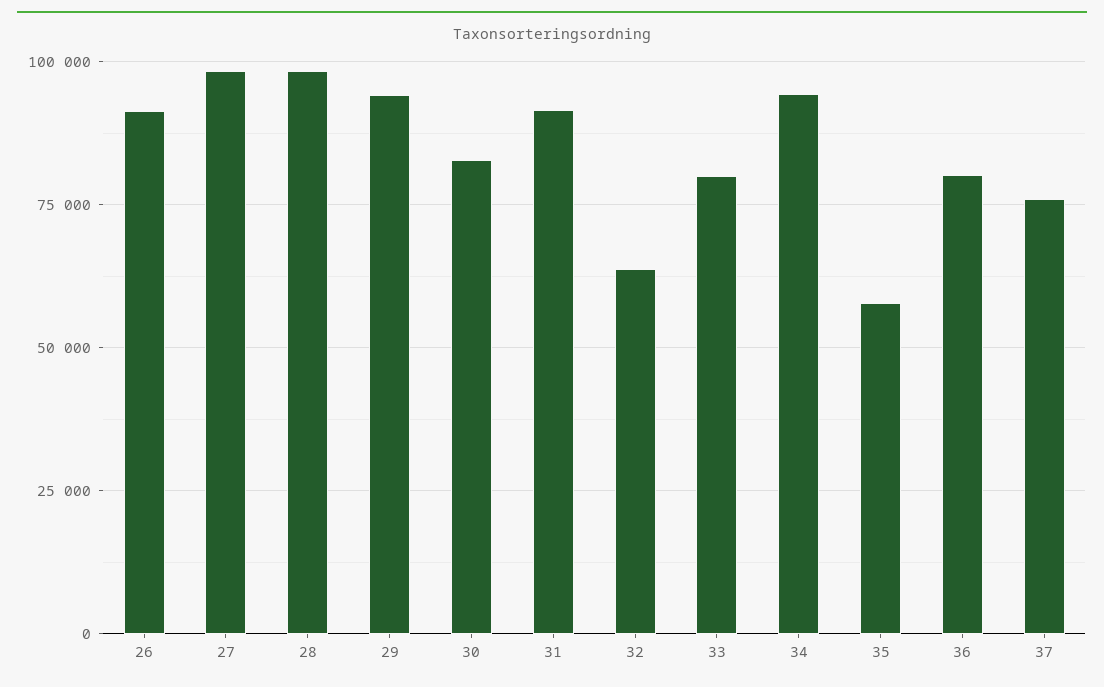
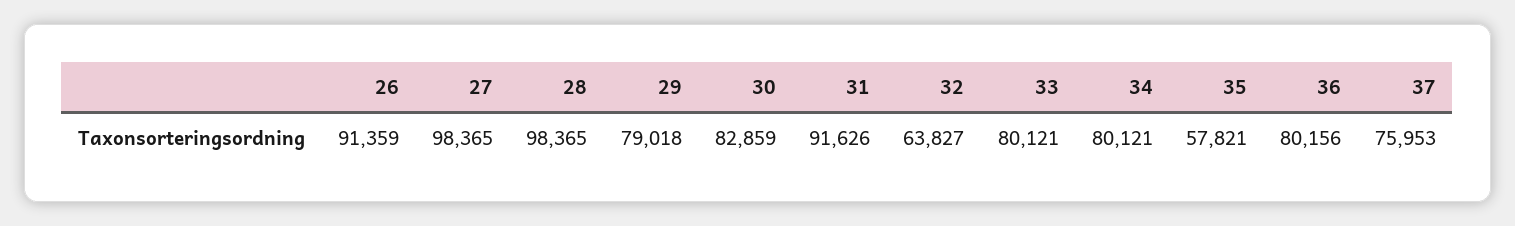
29: 95000 -> 79018
34: 95000 -> 80121

